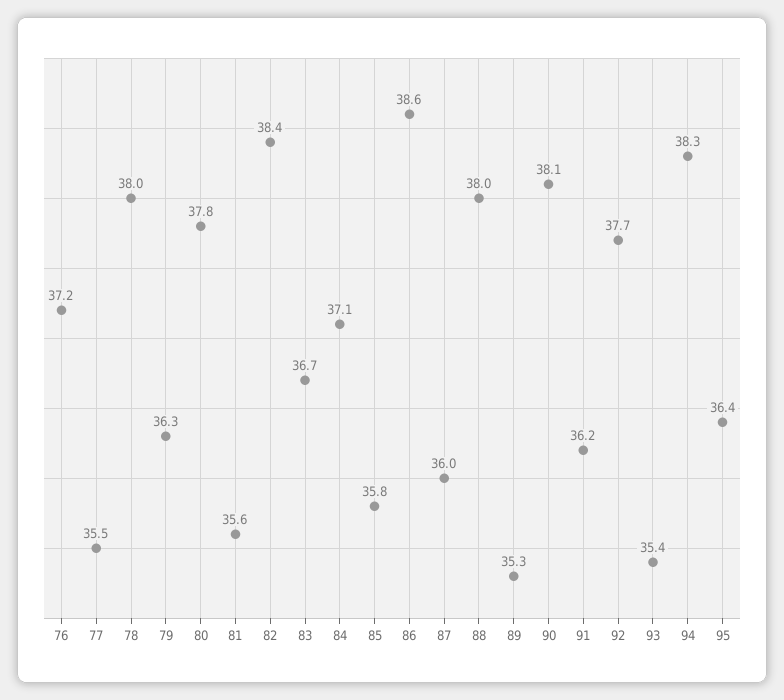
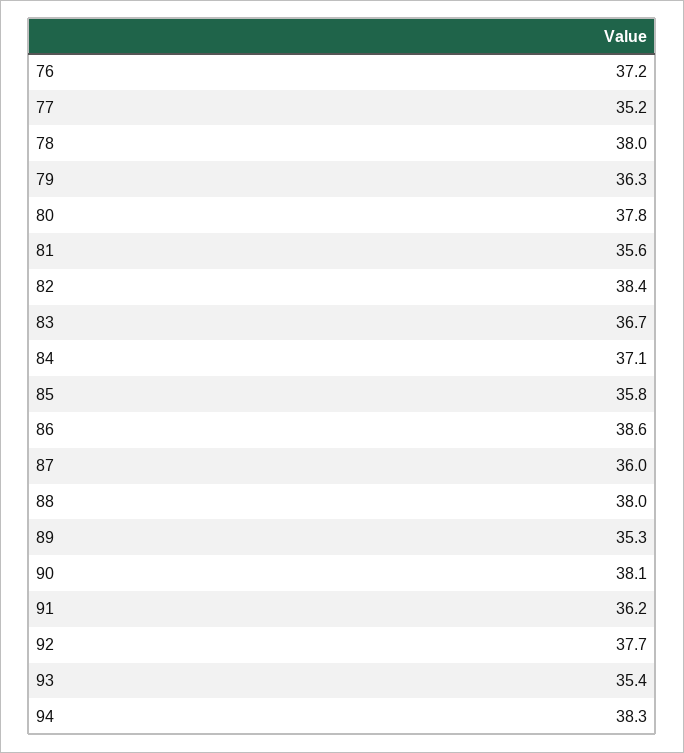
77: 35.5 -> 35.2
95: 36.4 -> none

